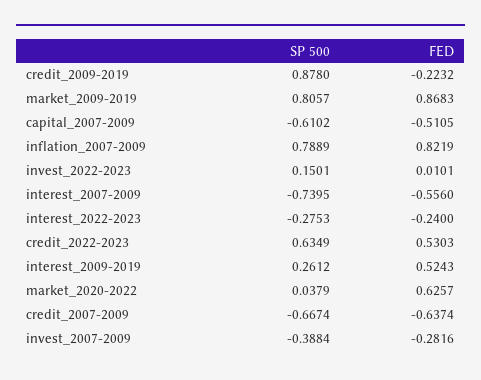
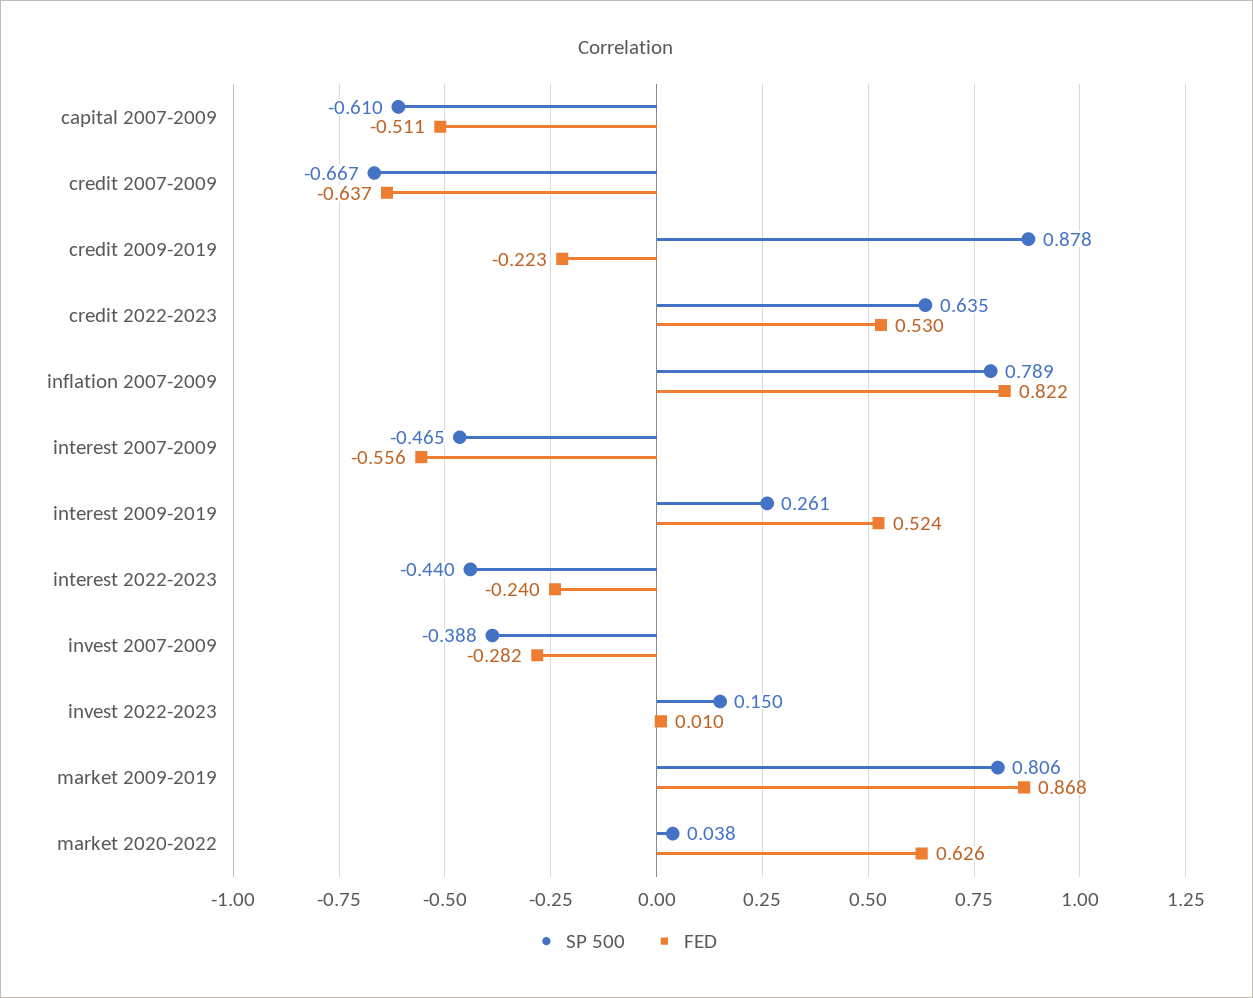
SP 500, interest_2007-2009: -0.7395 -> -0.465
SP 500, interest_2022-2023: -0.2753 -> -0.44

